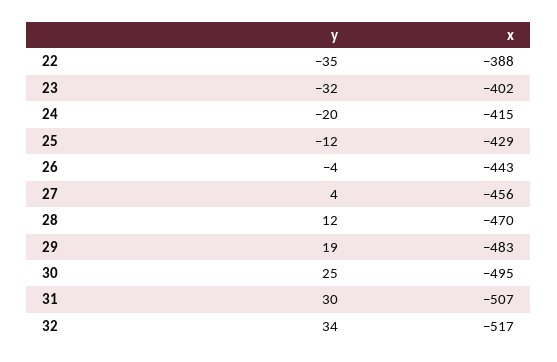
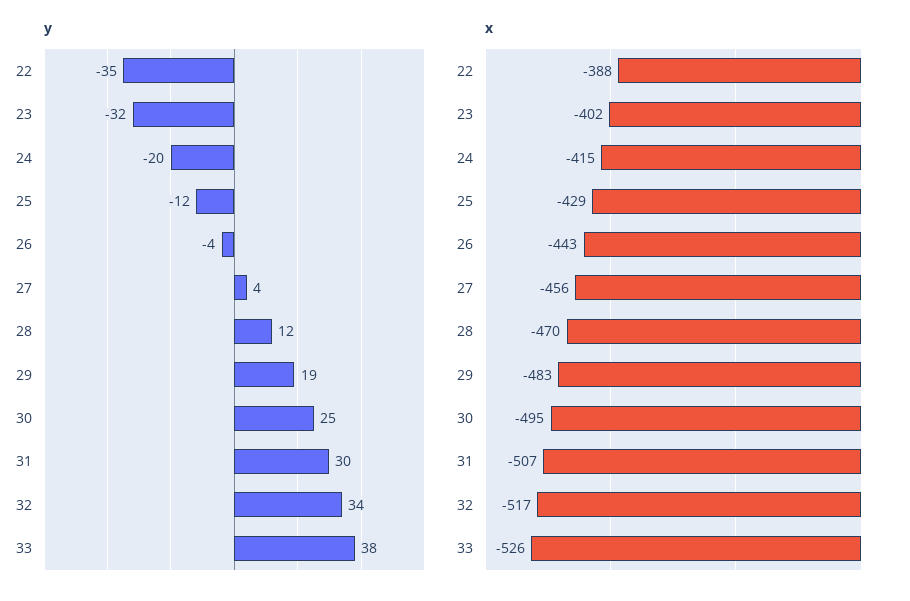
y, 33: none -> 38
x, 33: none -> -526

